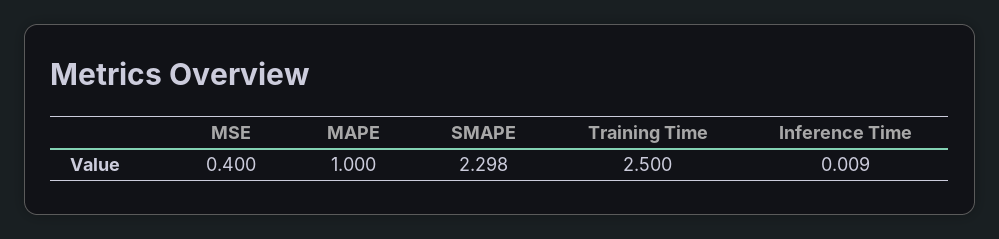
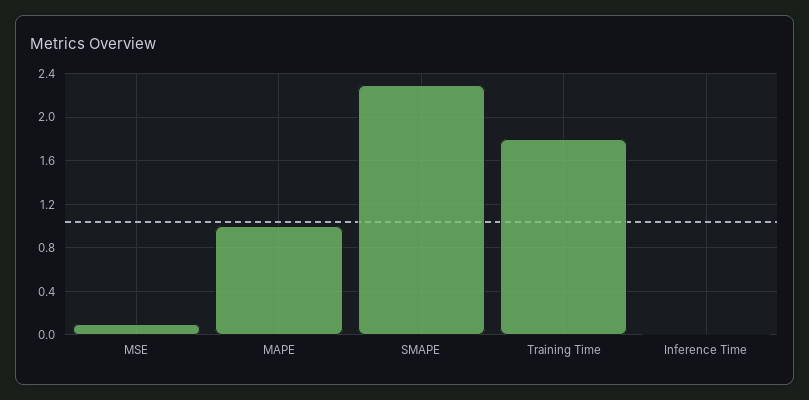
MSE: 0.4 -> 0.1
Training Time: 2.5 -> 1.8

